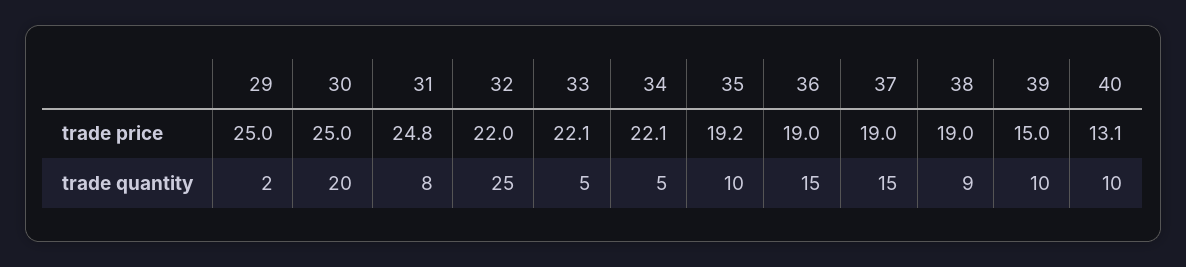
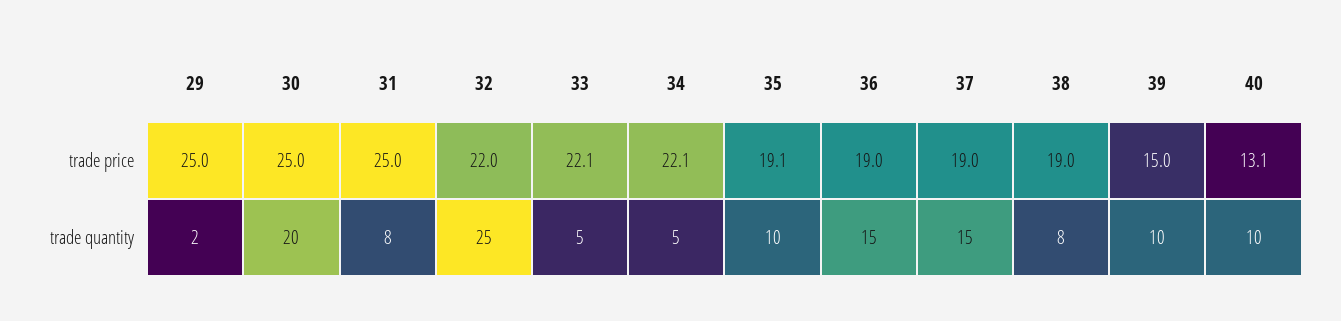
31, trade price: 24.8 -> 25
35, trade price: 19.2 -> 19.1
38, trade quantity: 9 -> 8

